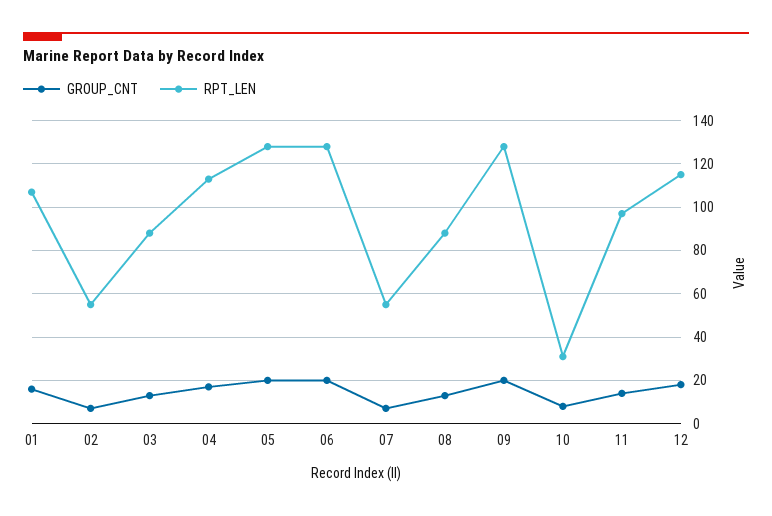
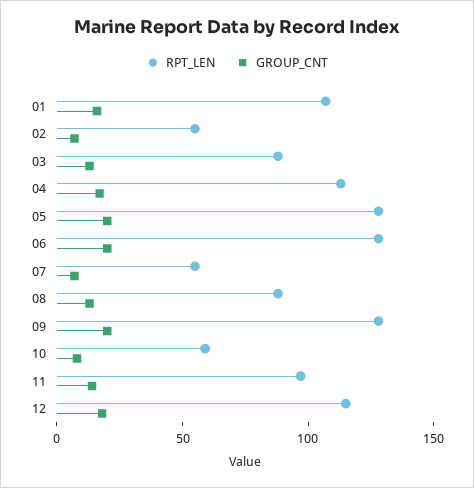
RPT_LEN, 10: 30 -> 60

